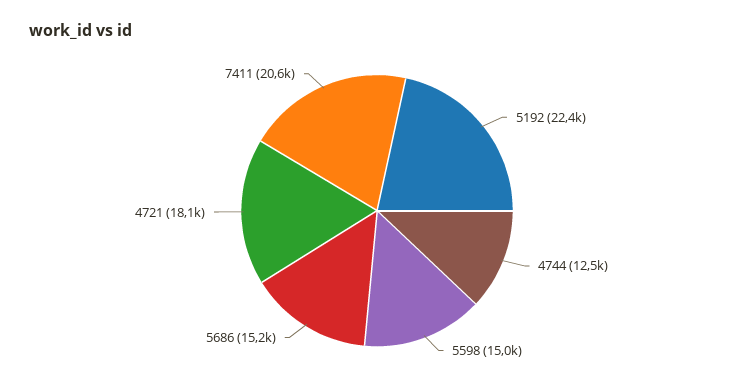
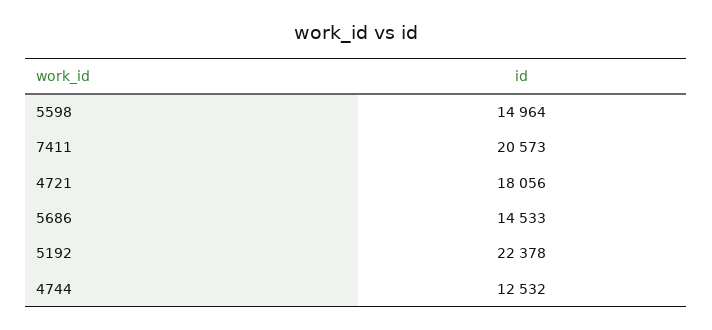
5686: 15200 -> 14533

